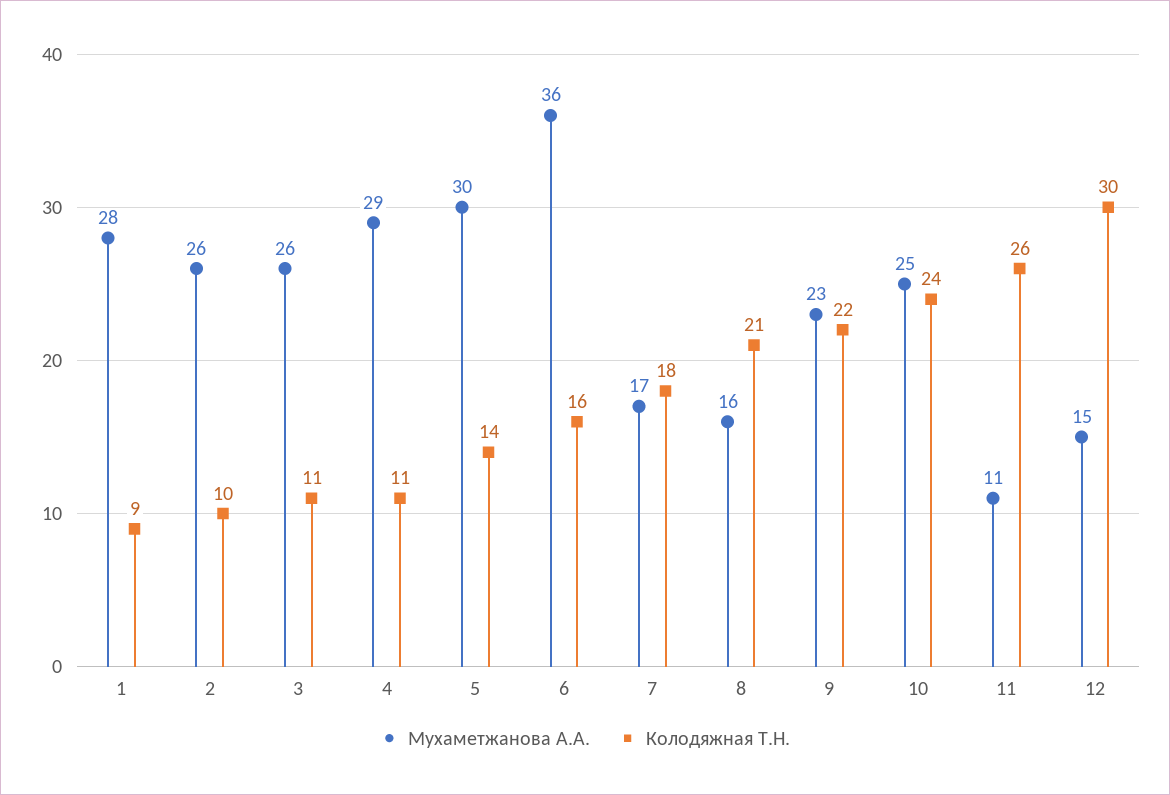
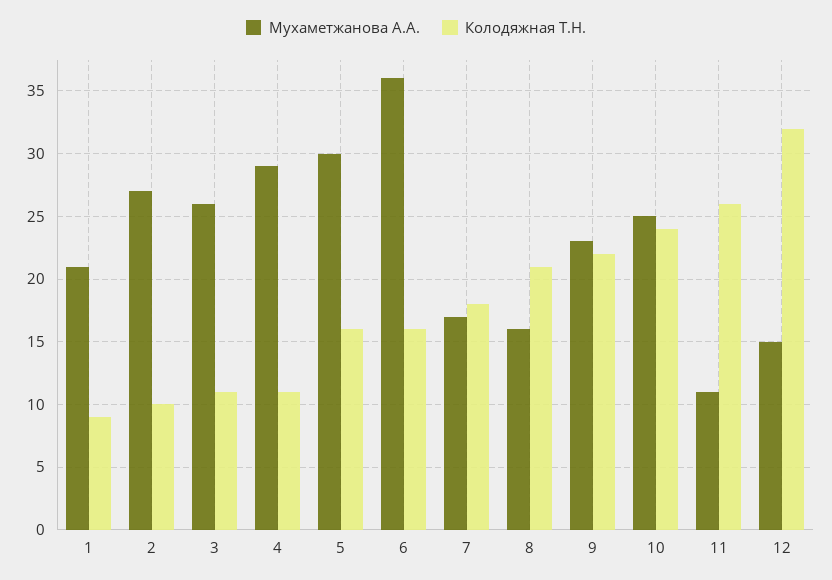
Мухаметжанова А.А., 1: 28 -> 21
Мухаметжанова А.А., 2: 26 -> 27
Колодяжная Т.Н., 5: 14 -> 16
Колодяжная Т.Н., 12: 30 -> 32

